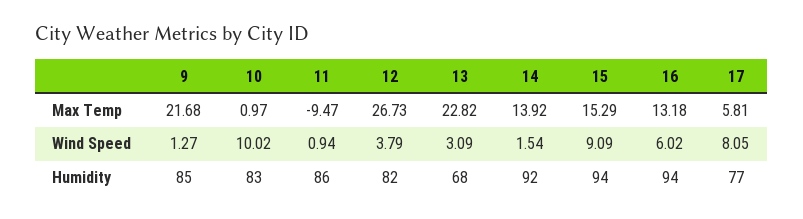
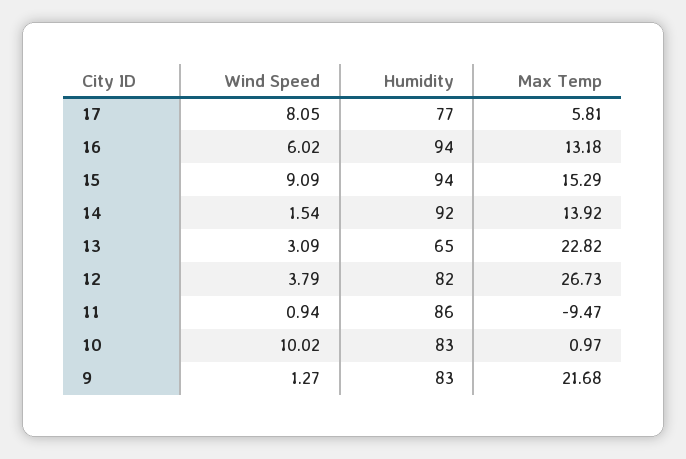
9, Humidity: 85 -> 83
13, Humidity: 68 -> 65

